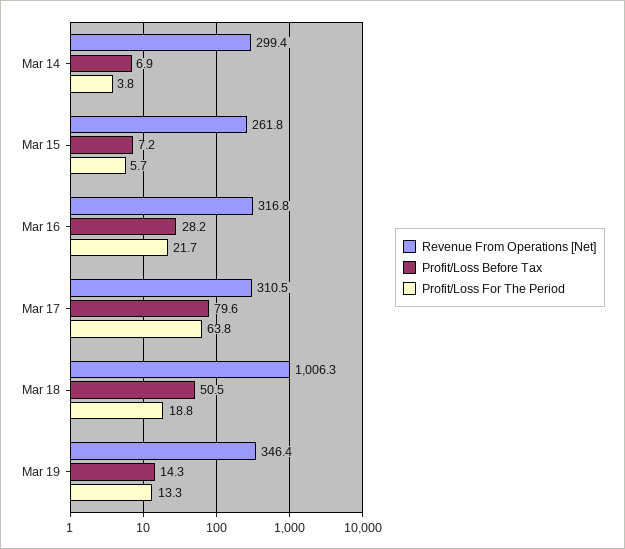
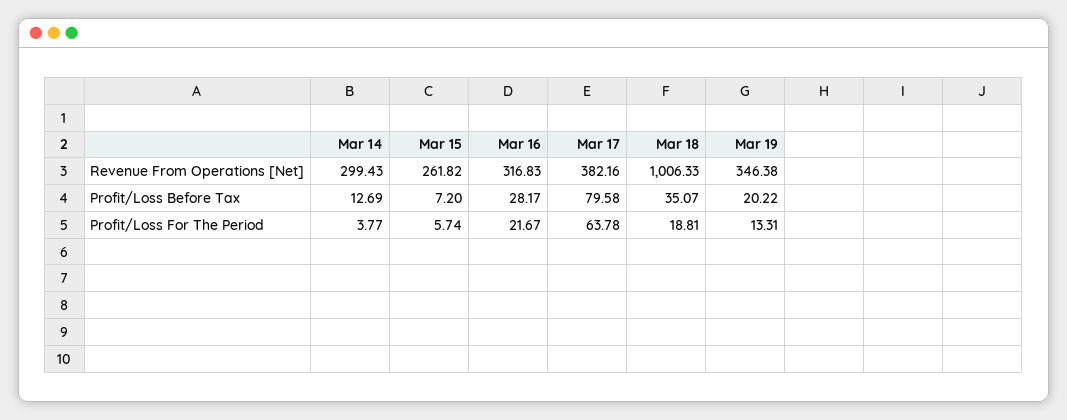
Profit/Loss Before Tax, Mar 14: 6.9 -> 12.69
Revenue From Operations [Net], Mar 17: 310.5 -> 382.16
Profit/Loss Before Tax, Mar 18: 50.5 -> 35.07
Profit/Loss Before Tax, Mar 19: 14.3 -> 20.22

